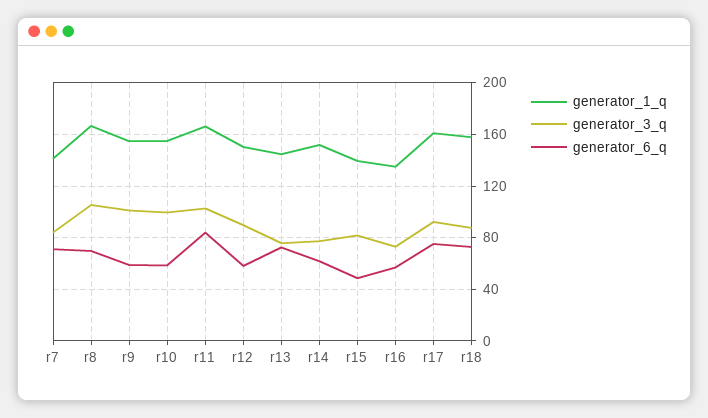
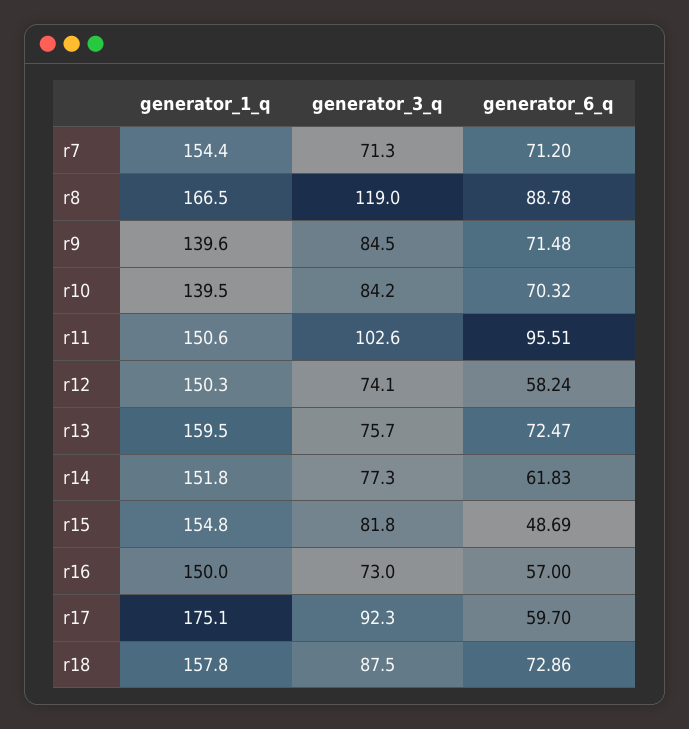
generator_1_q, r7: 140 -> 154.4
generator_3_q, r7: 85 -> 71.3
generator_3_q, r8: 105 -> 119
generator_6_q, r8: 70 -> 88.78
generator_1_q, r9: 155 -> 139.6
generator_3_q, r9: 100 -> 84.5
generator_6_q, r9: 60 -> 71.48
generator_1_q, r10: 155 -> 139.5
generator_3_q, r10: 100 -> 84.2
generator_6_q, r10: 60 -> 70.32
generator_1_q, r11: 165 -> 150.6
generator_6_q, r11: 85 -> 95.51
generator_3_q, r12: 90 -> 74.1
generator_1_q, r13: 145 -> 159.5
generator_1_q, r15: 140 -> 154.8
generator_1_q, r16: 135 -> 150
generator_1_q, r17: 160 -> 175.1
generator_6_q, r17: 75 -> 59.7

